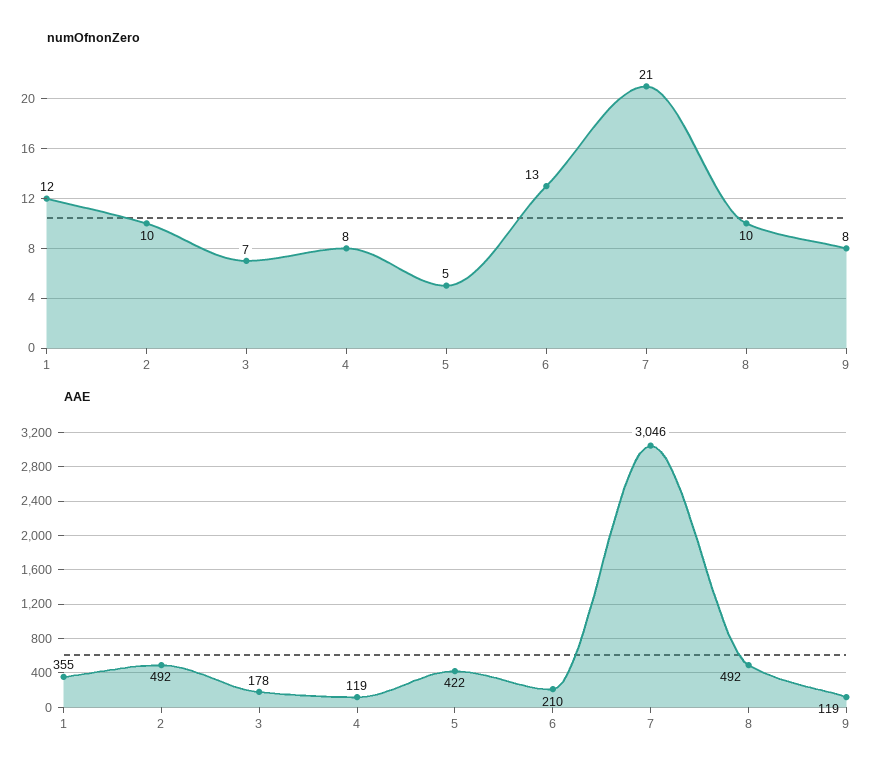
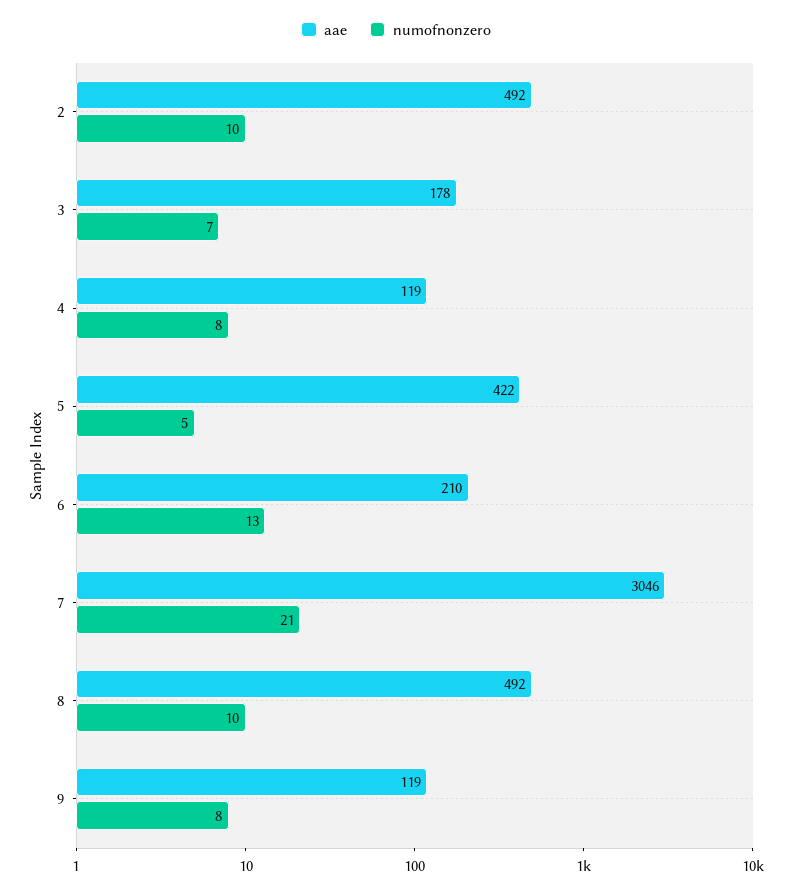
numOfnonZero, 1: 12 -> none
AAE, 1: 355 -> none

